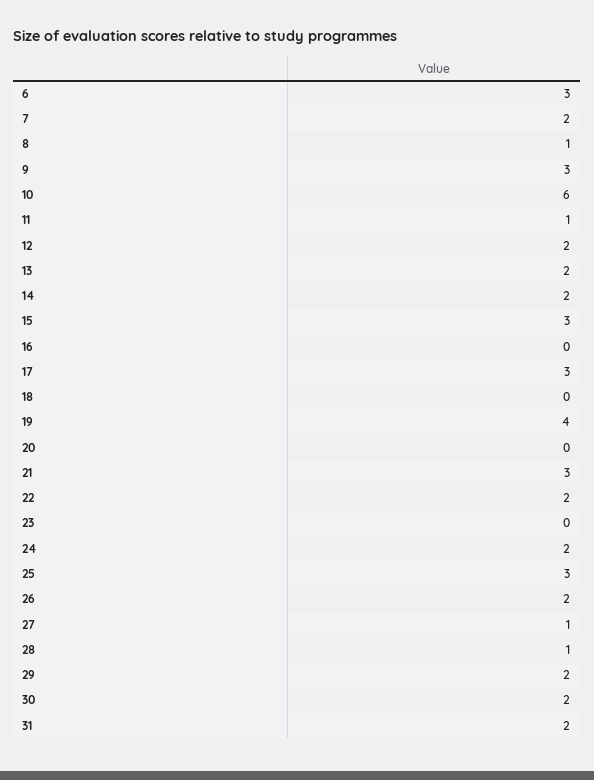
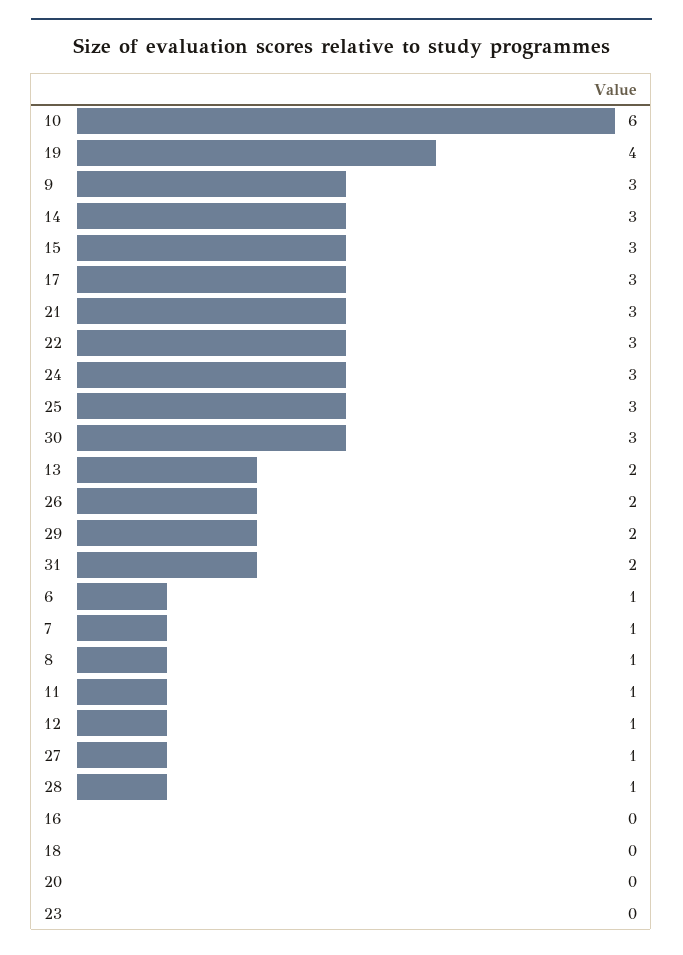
6: 3 -> 1
7: 2 -> 1
12: 2 -> 1
14: 2 -> 3
22: 2 -> 3
24: 2 -> 3
30: 2 -> 3

